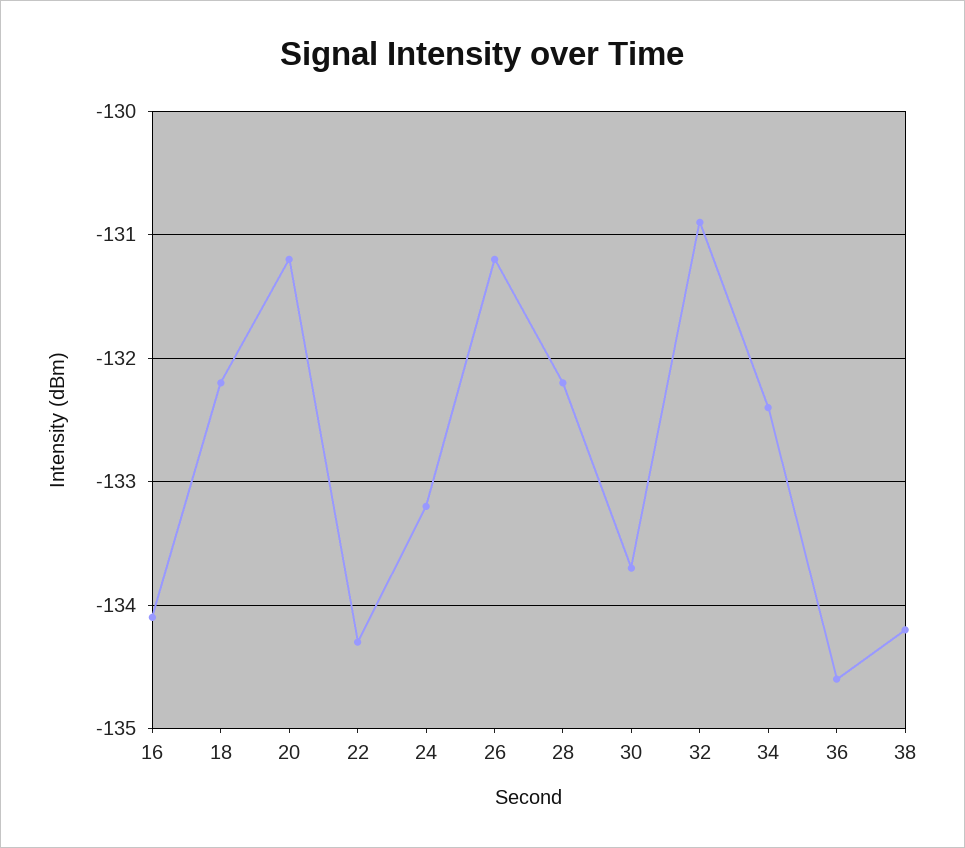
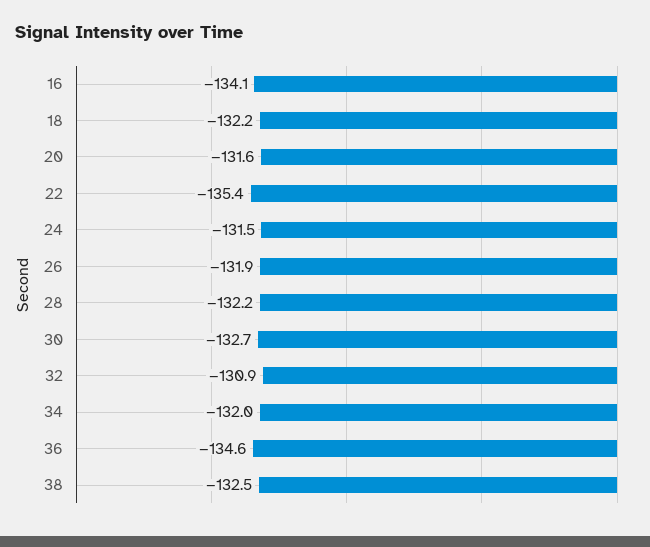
20: -131.2 -> -131.6
22: -134.3 -> -135.4
24: -133.2 -> -131.5
26: -131.2 -> -131.9
30: -133.7 -> -132.7
34: -132.4 -> -132
38: -134.2 -> -132.5

